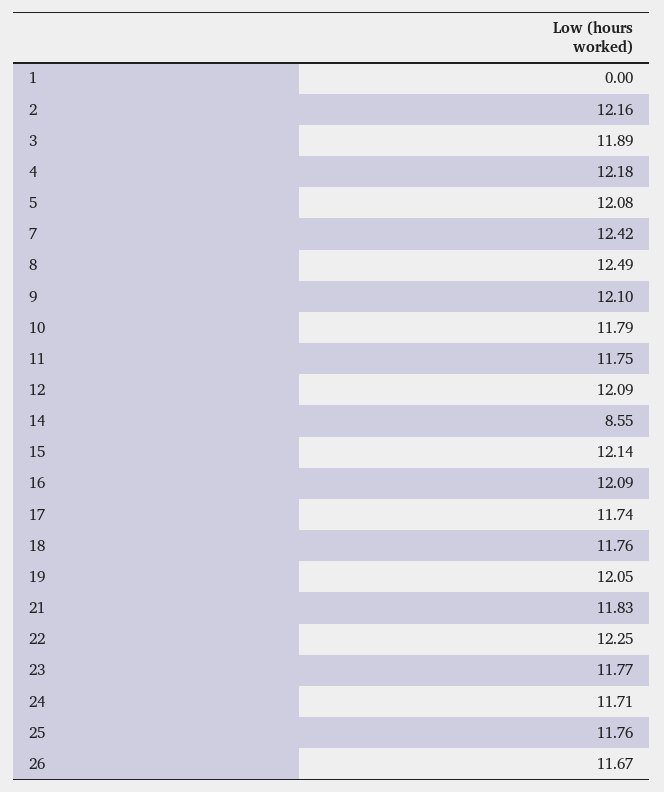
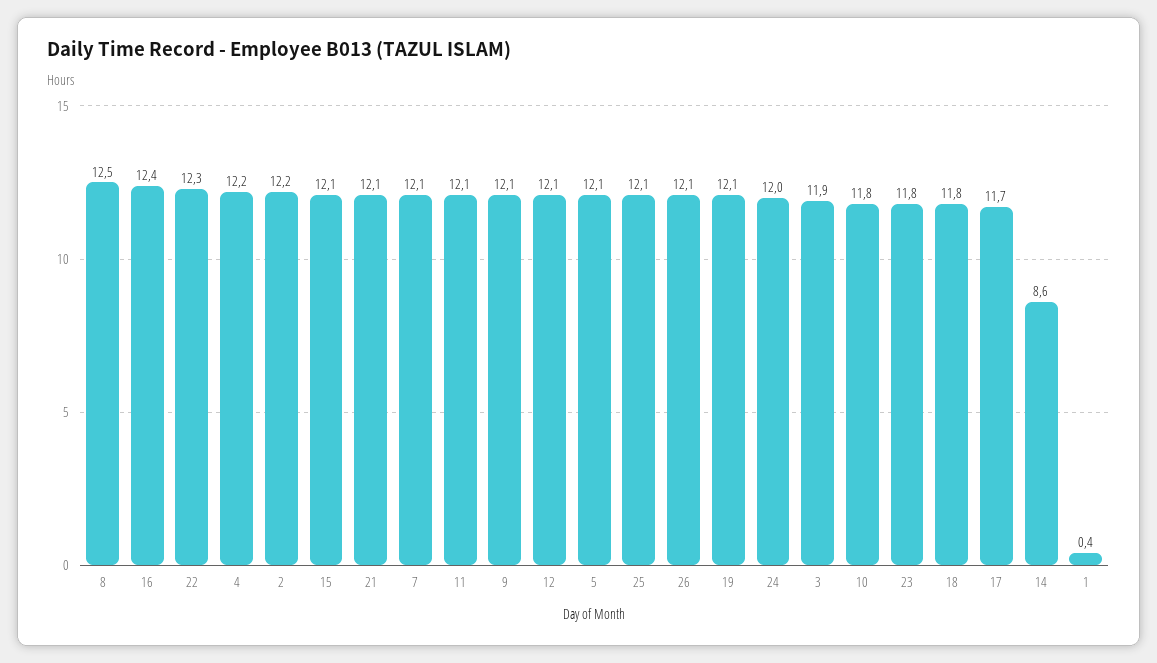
1: 0 -> 0.4
7: 12.42 -> 12.1
11: 11.75 -> 12.1
16: 12.09 -> 12.4
21: 11.83 -> 12.1
24: 11.71 -> 12
25: 11.76 -> 12.1
26: 11.67 -> 12.1

